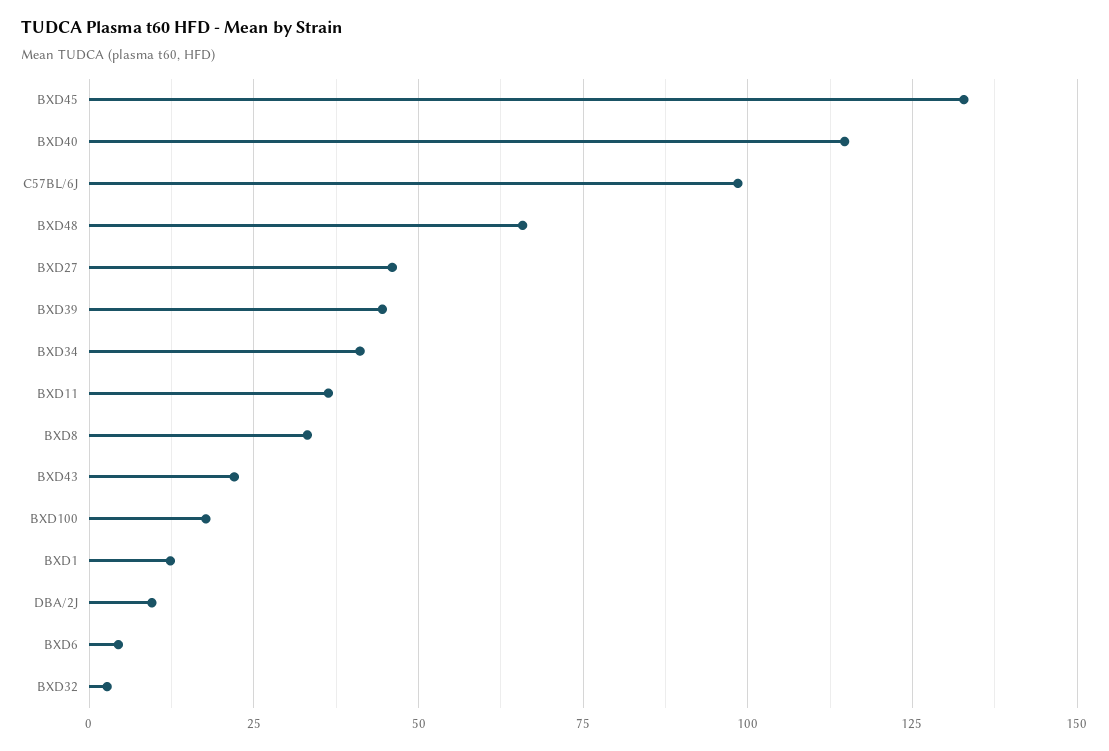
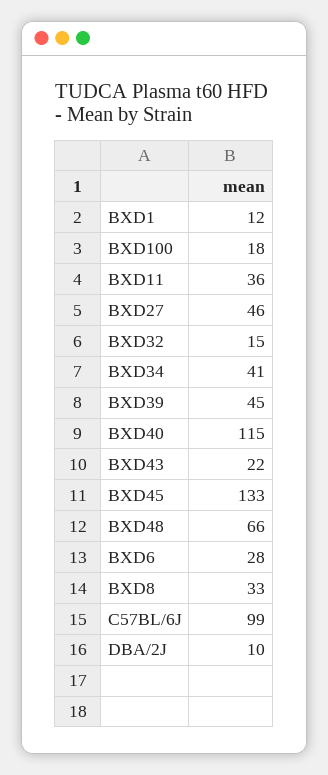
BXD6: 5 -> 28
BXD32: 2.5 -> 15

